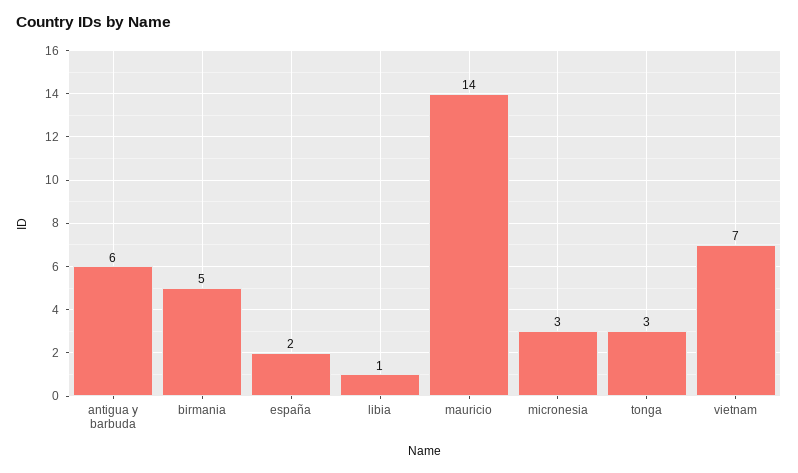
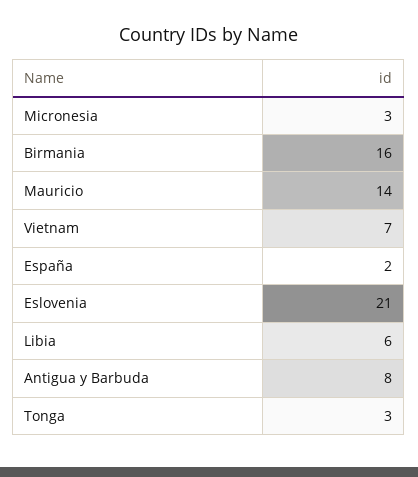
antigua y barbuda: 6 -> 8
birmania: 5 -> 16
libia: 1 -> 6
Eslovenia: none -> 21

